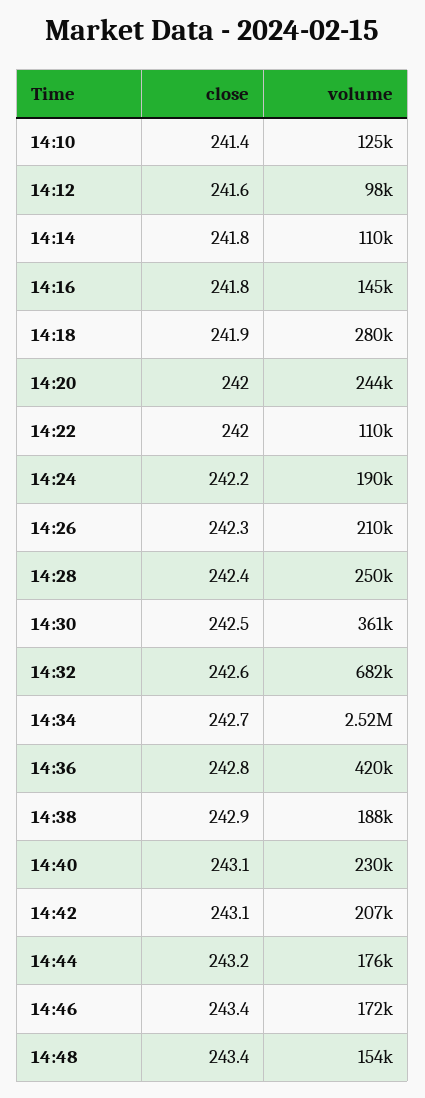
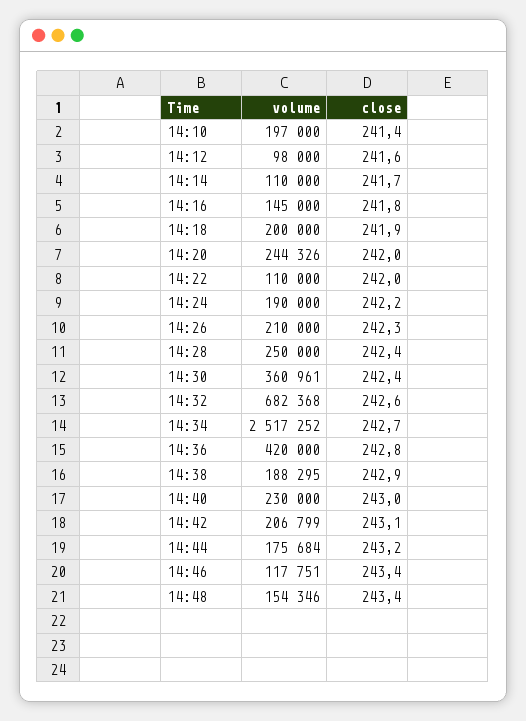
volume, 14:10: 125000 -> 197000
close, 14:14: 241.8 -> 241.7
volume, 14:18: 280000 -> 200000
close, 14:30: 242.5 -> 242.4
close, 14:40: 243.1 -> 243
volume, 14:46: 172000 -> 117751

